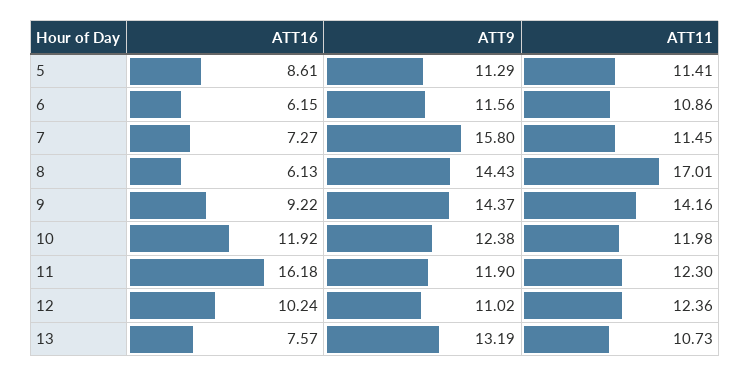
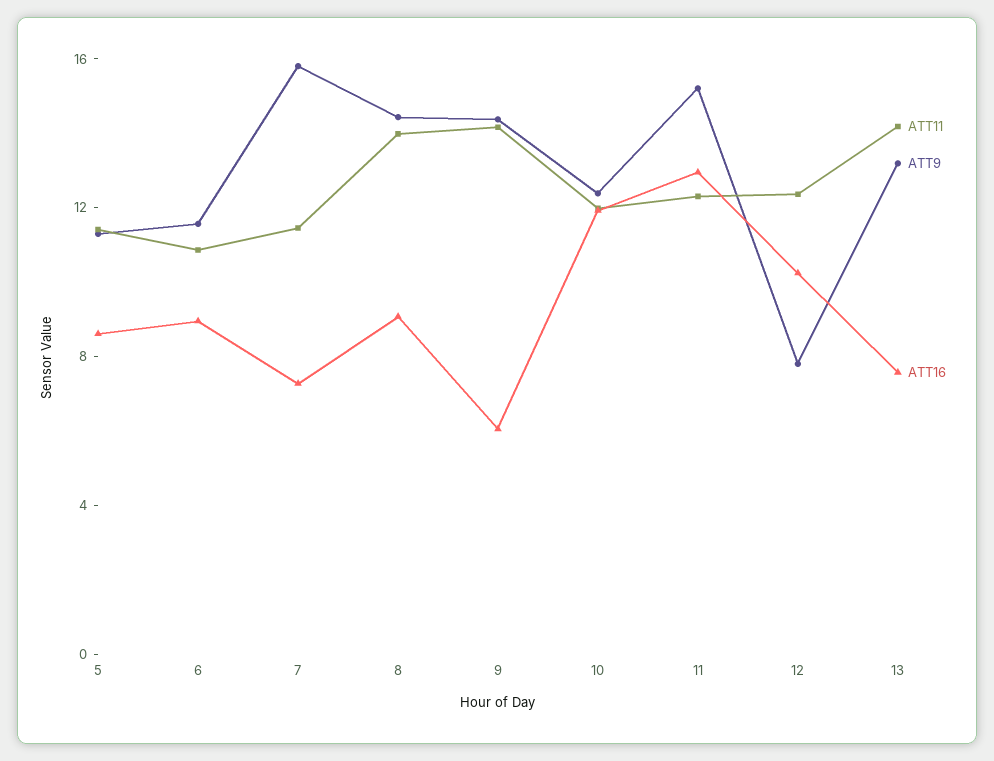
ATT16, 6: 6.15 -> 9
ATT16, 8: 6.13 -> 9
ATT11, 8: 17.01 -> 14
ATT16, 9: 9.22 -> 6
ATT16, 11: 16.18 -> 13
ATT9, 11: 11.9 -> 15
ATT9, 12: 11.02 -> 8
ATT11, 13: 10.73 -> 14

